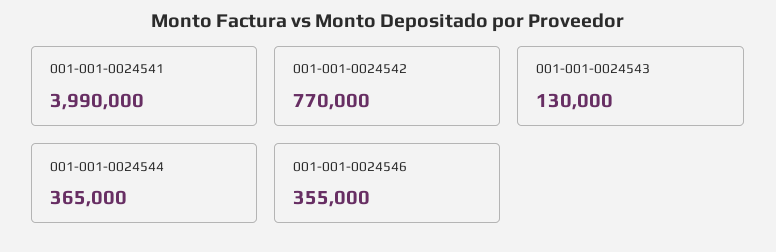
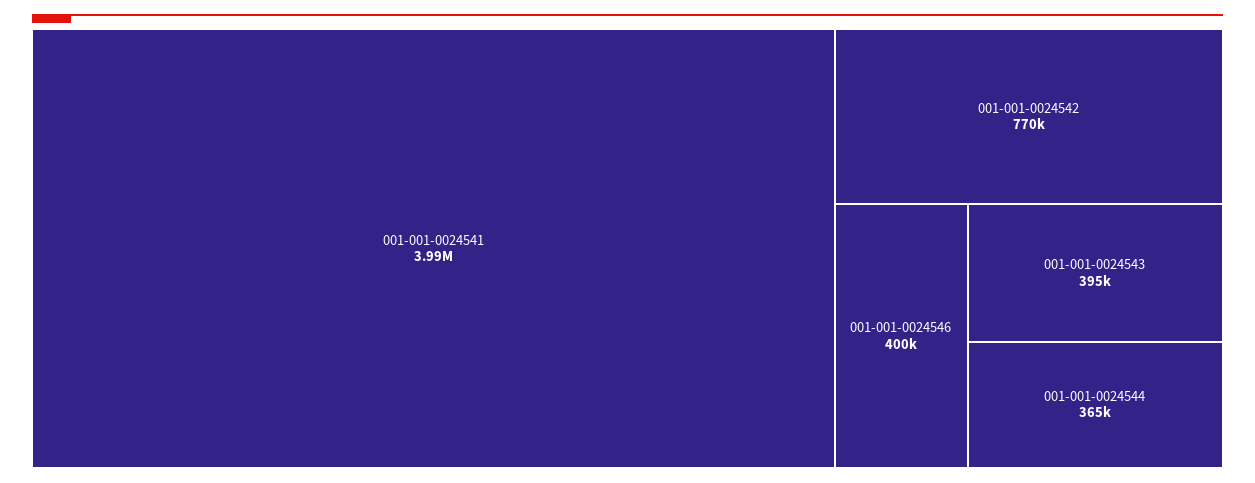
001-001-0024543: 130000 -> 395000
001-001-0024546: 355000 -> 400000

